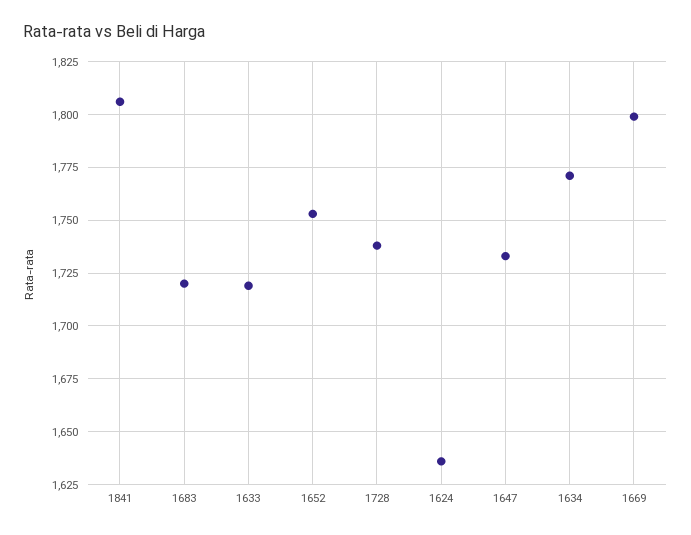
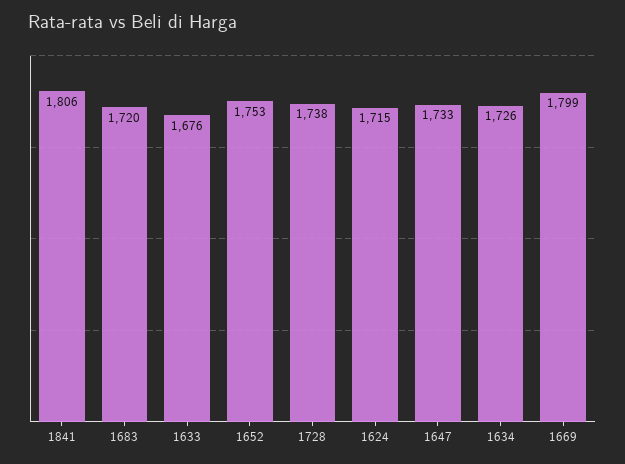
1633: 1720 -> 1676
1624: 1635 -> 1715
1634: 1770 -> 1726

